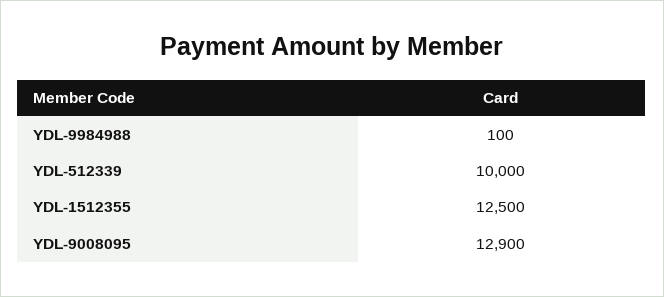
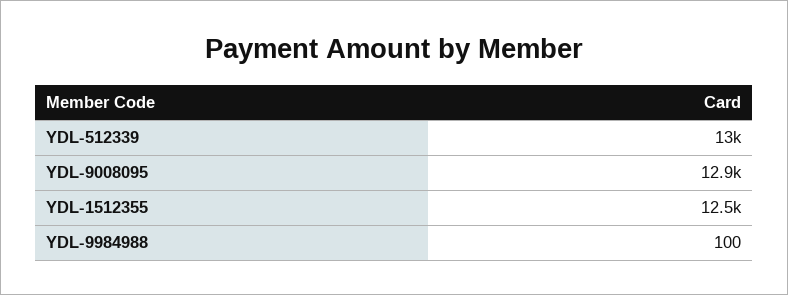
YDL-512339: 10000 -> 13000

